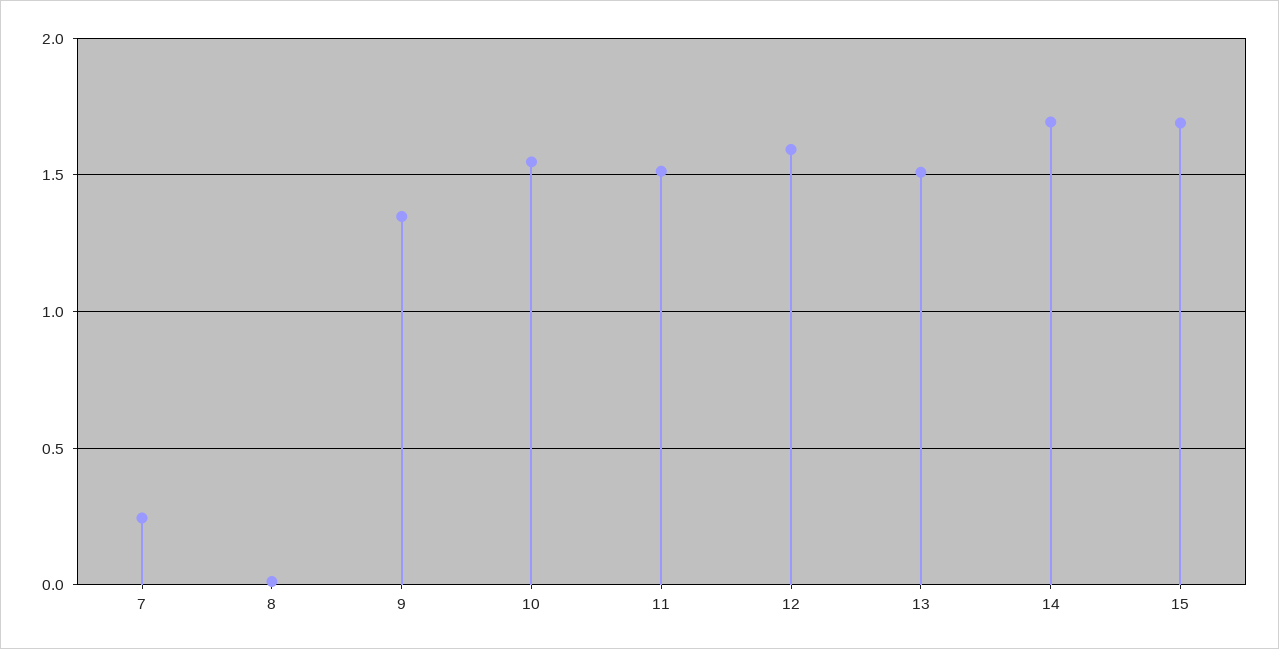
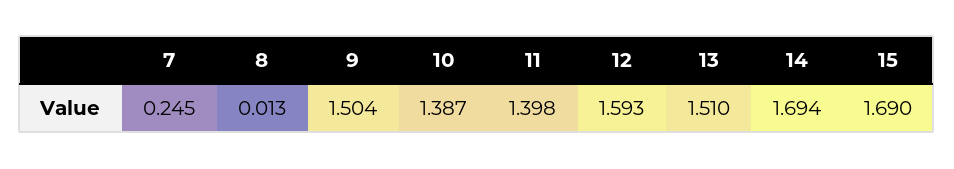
9: 1.35 -> 1.504
10: 1.55 -> 1.387
11: 1.5 -> 1.398

